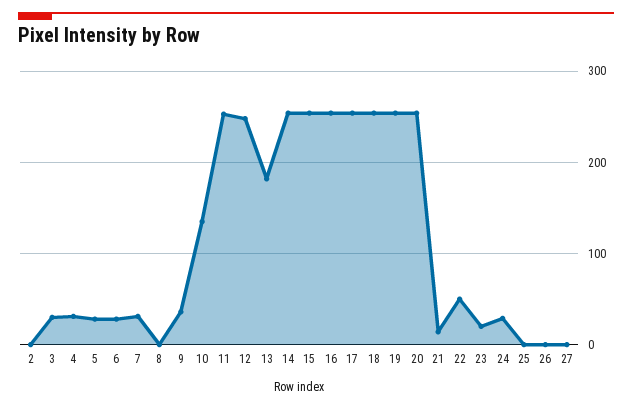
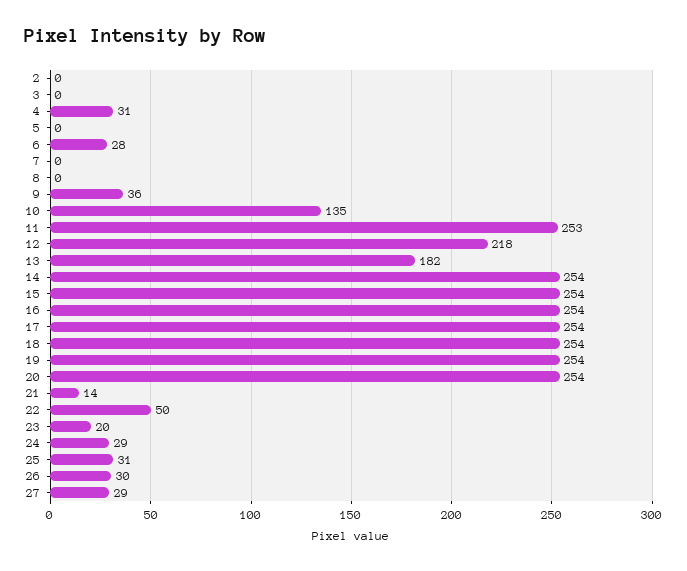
3: 30 -> 0
5: 30 -> 0
7: 30 -> 0
12: 250 -> 218
25: 0 -> 31
26: 0 -> 30
27: 0 -> 29

